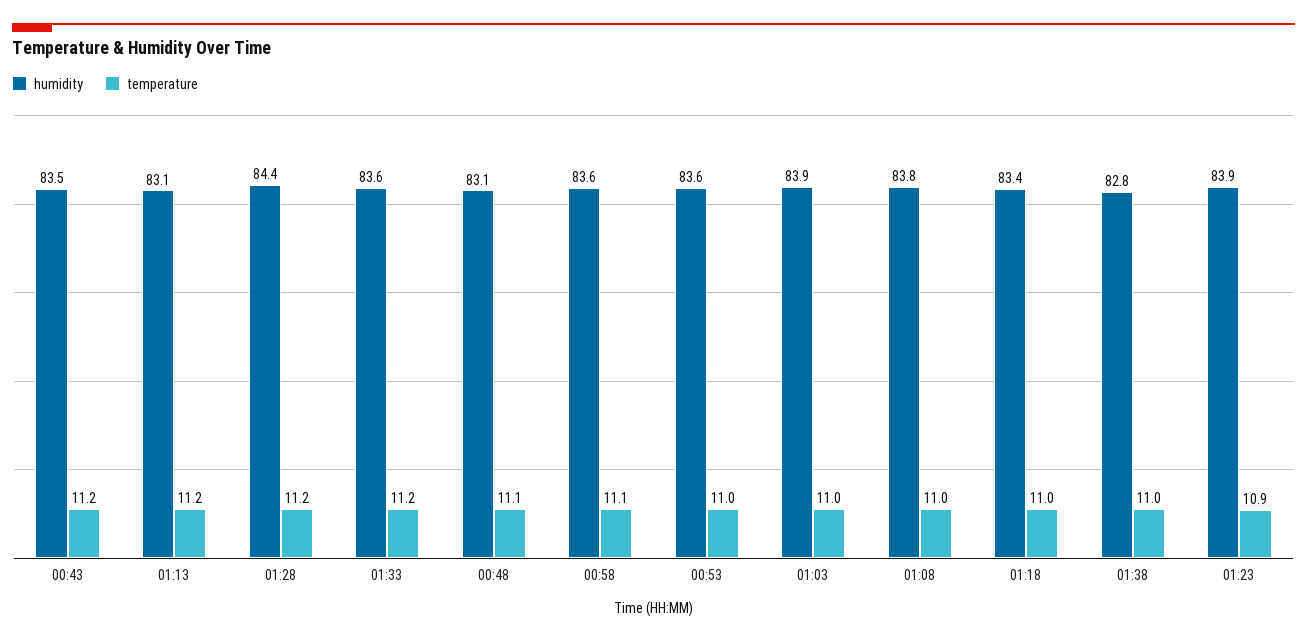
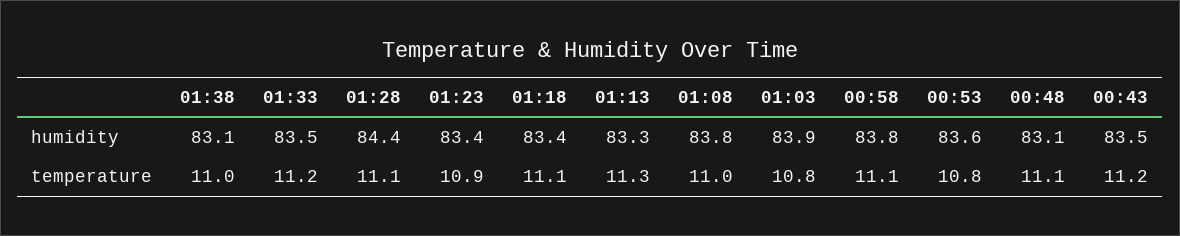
humidity, 01:13: 83.1 -> 83.3
temperature, 01:13: 11.2 -> 11.3
temperature, 01:28: 11.2 -> 11.1
humidity, 01:33: 83.6 -> 83.5
humidity, 00:58: 83.6 -> 83.8
temperature, 00:53: 11 -> 10.8
temperature, 01:03: 11 -> 10.8
temperature, 01:18: 11 -> 11.1
humidity, 01:38: 82.8 -> 83.1
humidity, 01:23: 83.9 -> 83.4

